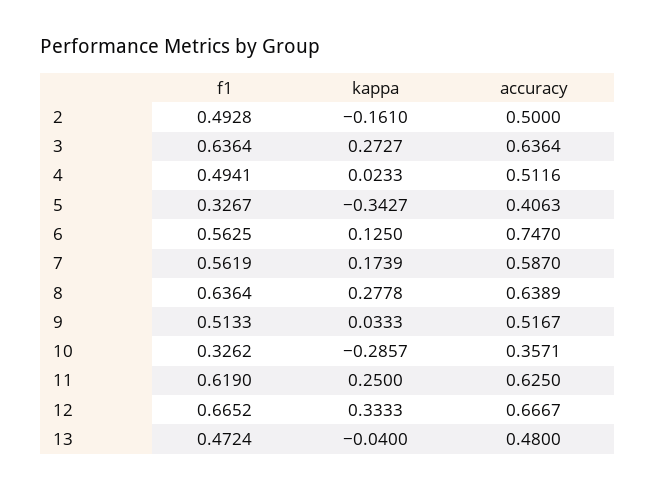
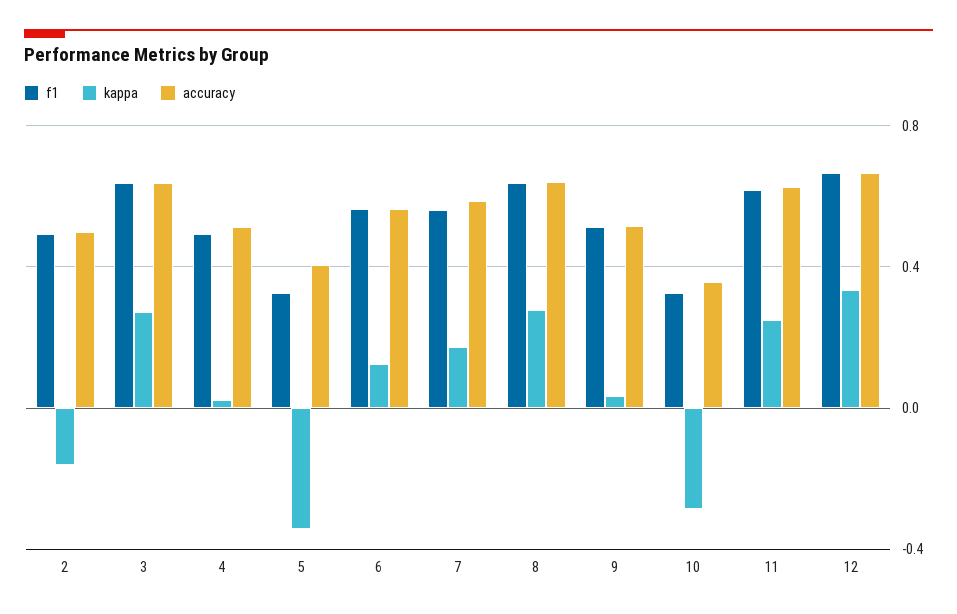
accuracy, 6: 0.747 -> 0.55
f1, 13: 0.4724 -> none
kappa, 13: -0.04 -> none
accuracy, 13: 0.48 -> none

